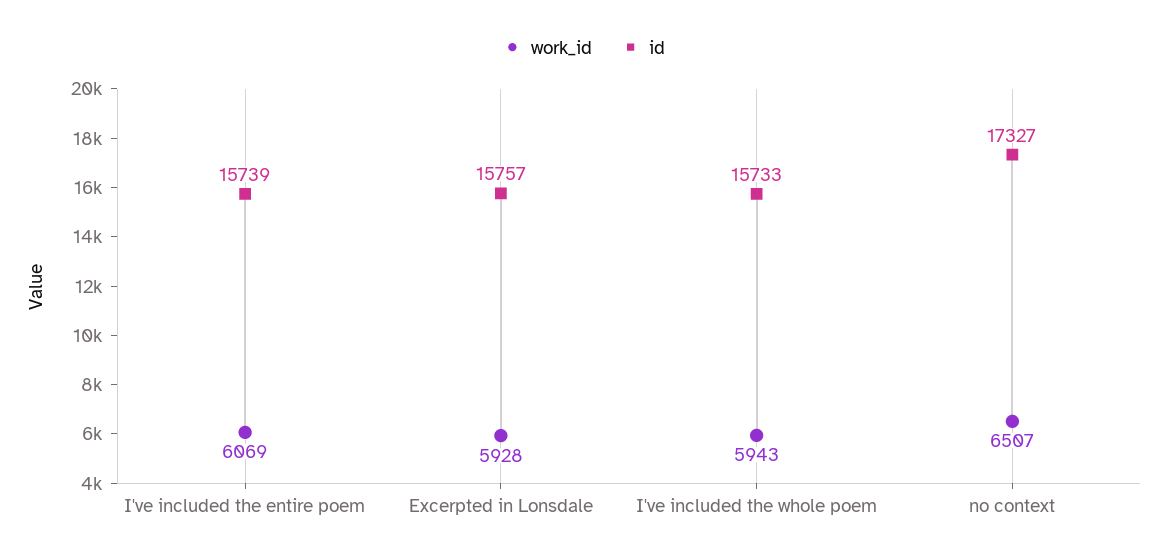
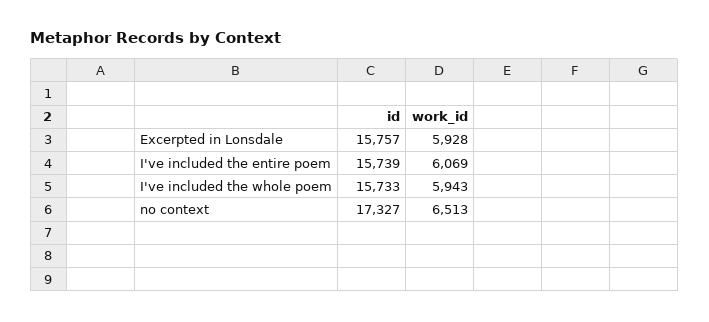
work_id, no context: 6507 -> 6513

